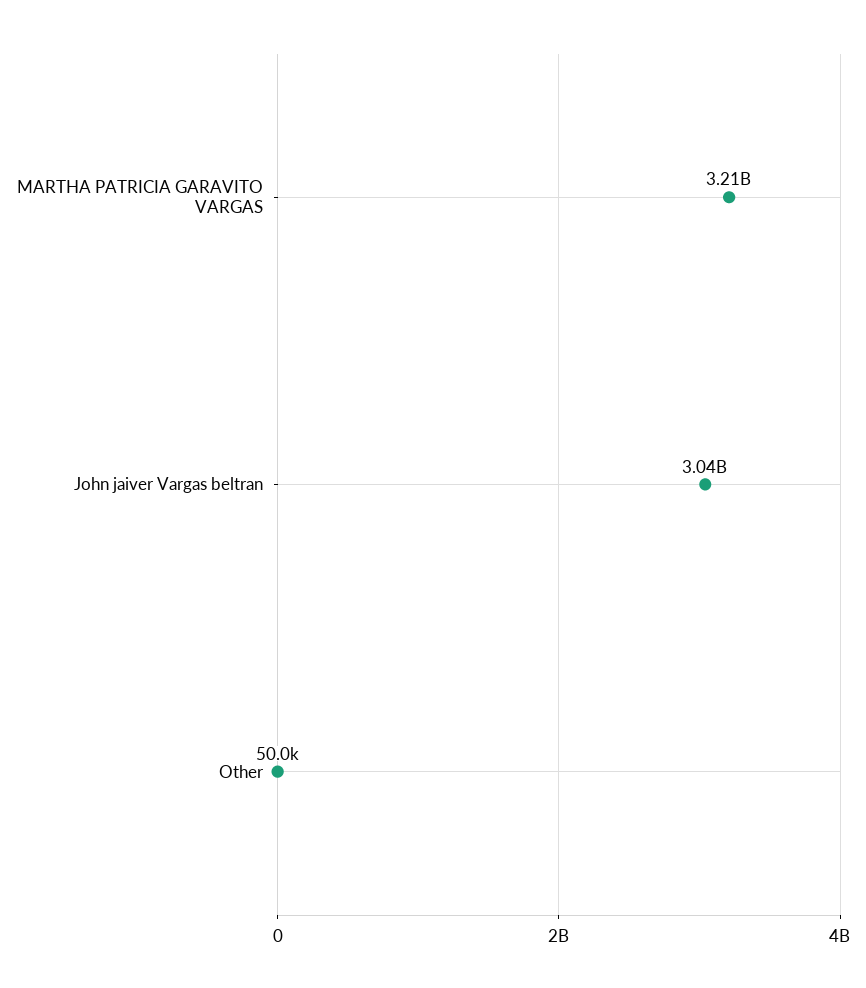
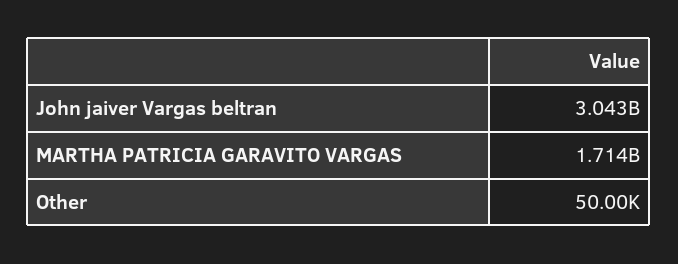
MARTHA PATRICIA GARAVITO VARGAS: 3210000000 -> 1714000000

